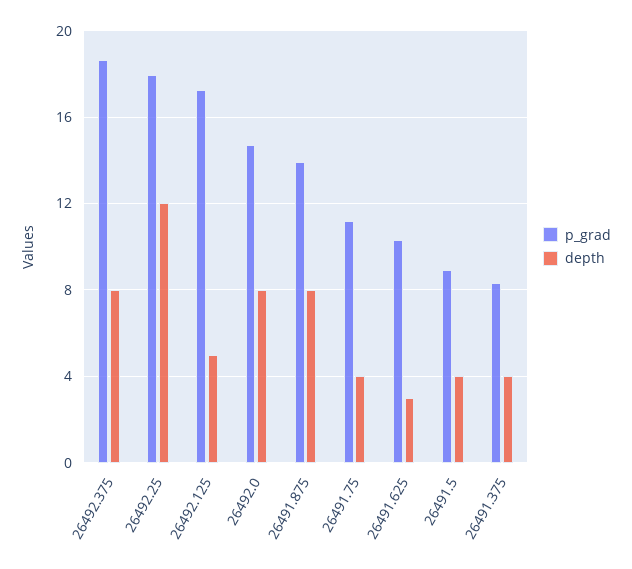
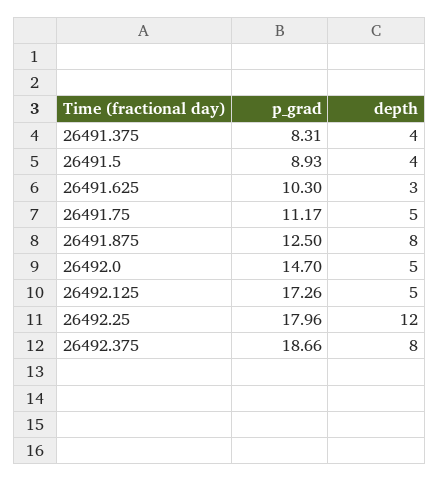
depth, 26492.0: 8 -> 5
p_grad, 26491.875: 14 -> 12.5
depth, 26491.75: 4 -> 5

